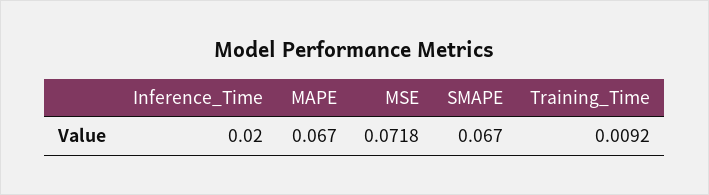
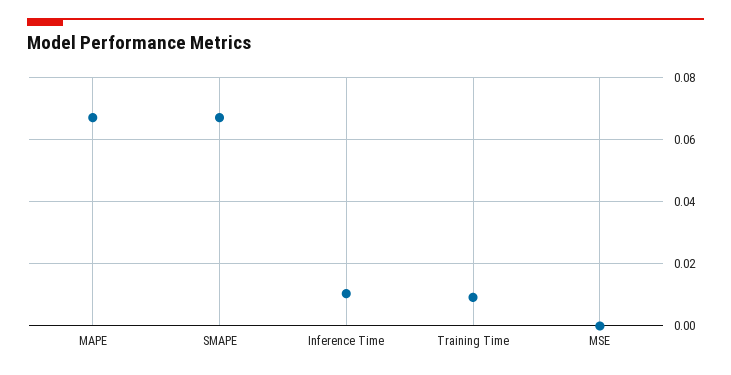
Inference_Time: 0.02 -> 0.01
MSE: 0.0718 -> 0

